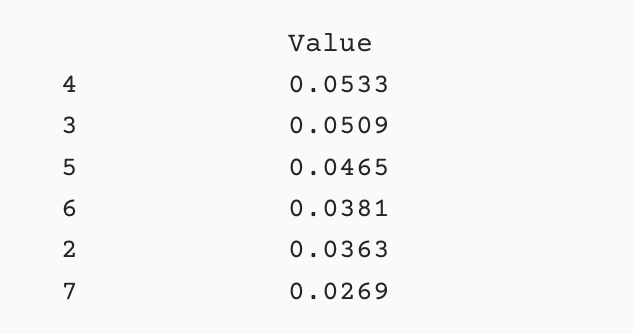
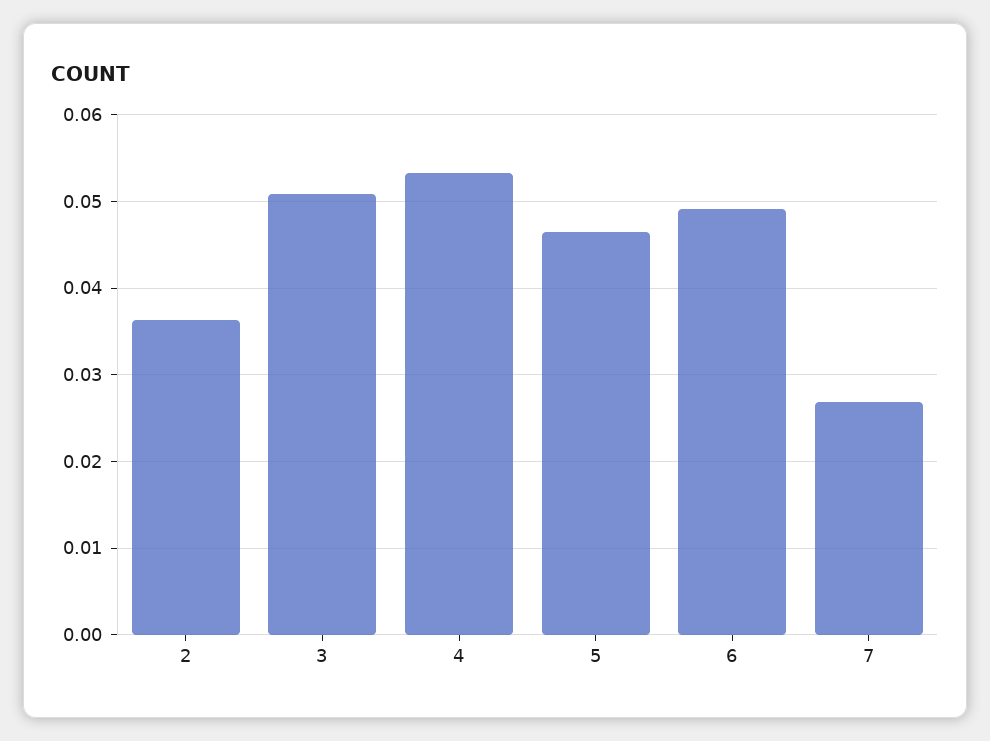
6: 0.0381 -> 0.049

